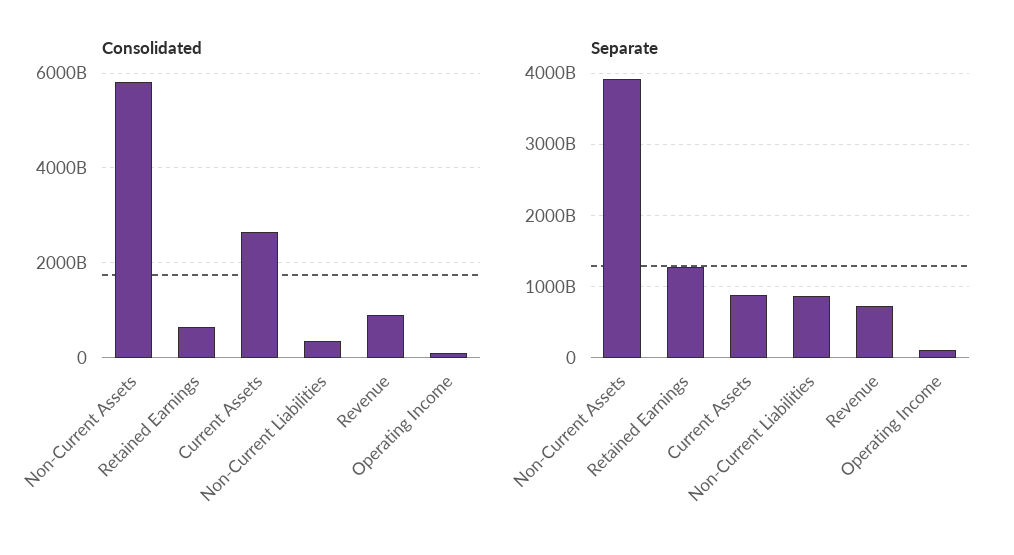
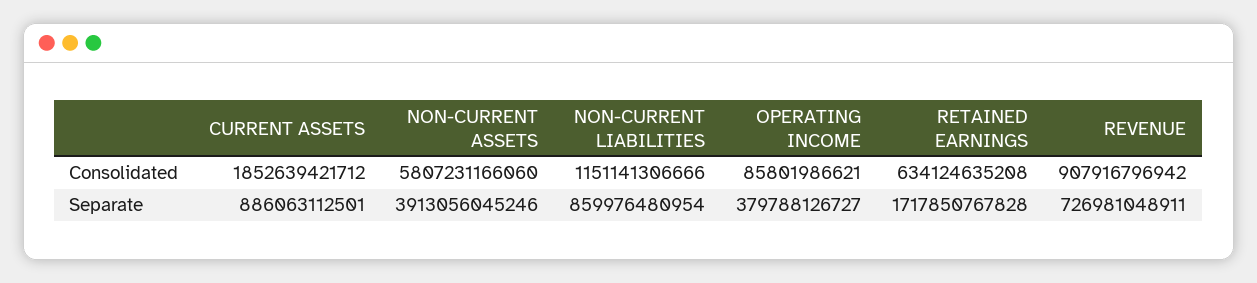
Consolidated, Current Assets: 2600000000000 -> 1852639421712
Consolidated, Non-Current Liabilities: 400000000000 -> 1151141306666
Separate, Retained Earnings: 1300000000000 -> 1717850767828
Separate, Operating Income: 100000000000 -> 379788126727

